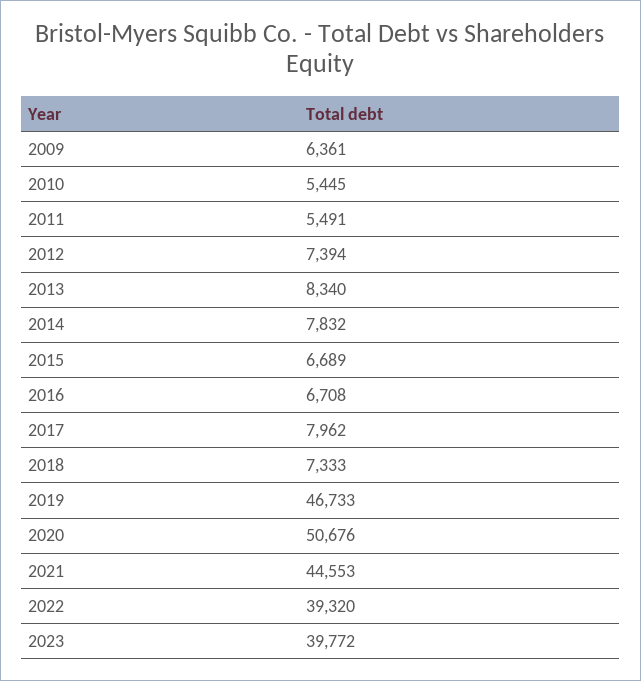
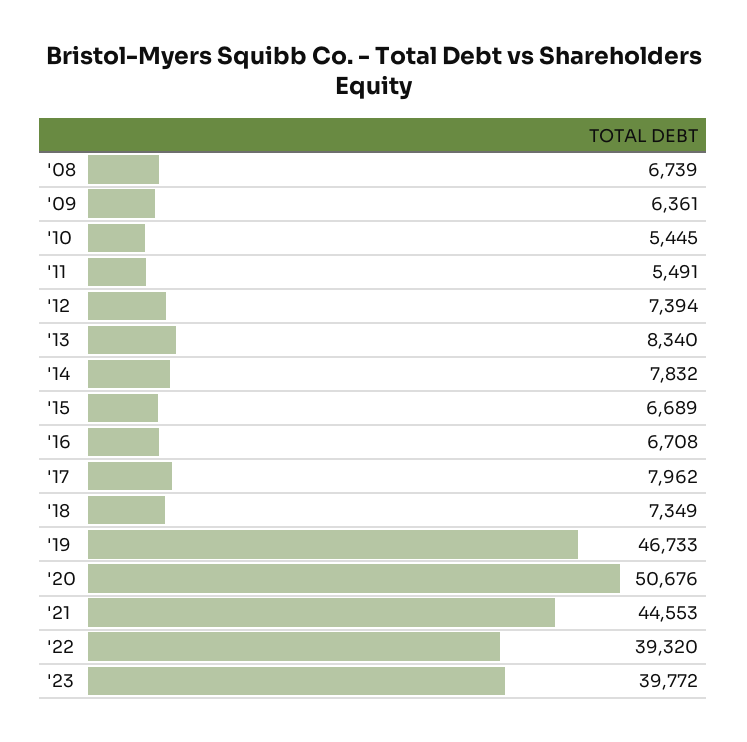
2018: 7333 -> 7349
'08: none -> 6739

